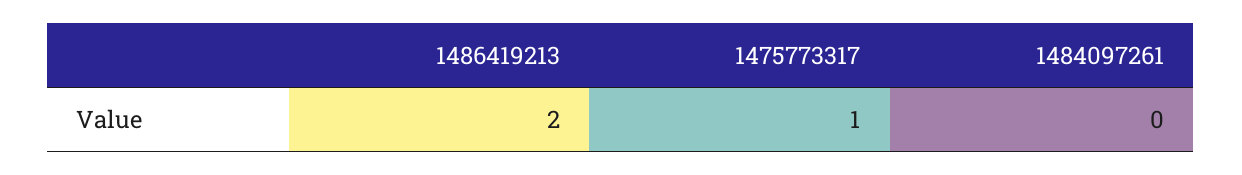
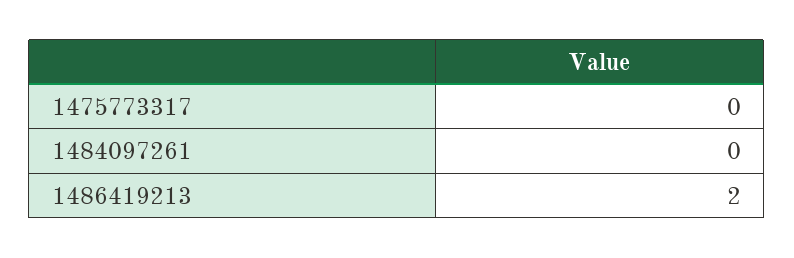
1475773317: 1 -> 0

